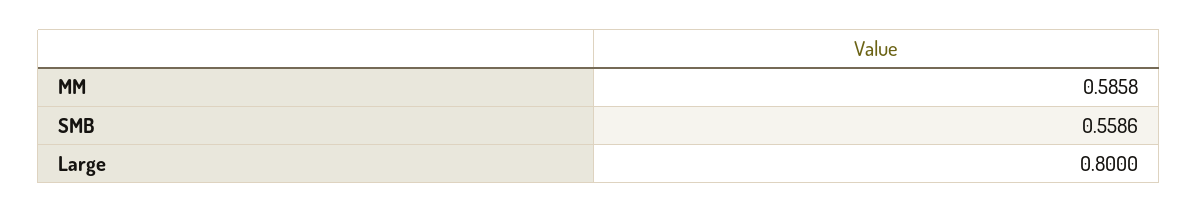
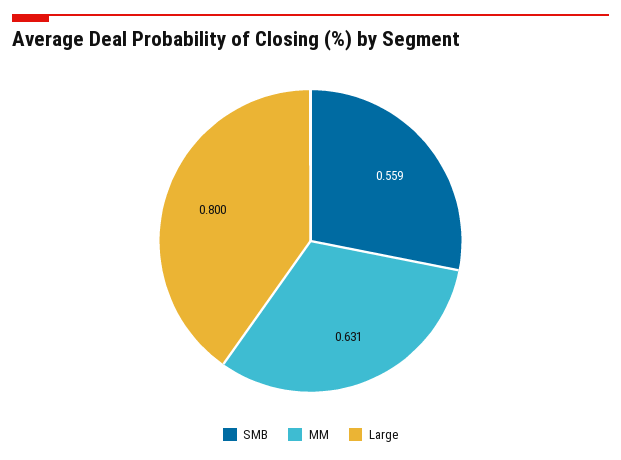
MM: 0.5858 -> 0.631

